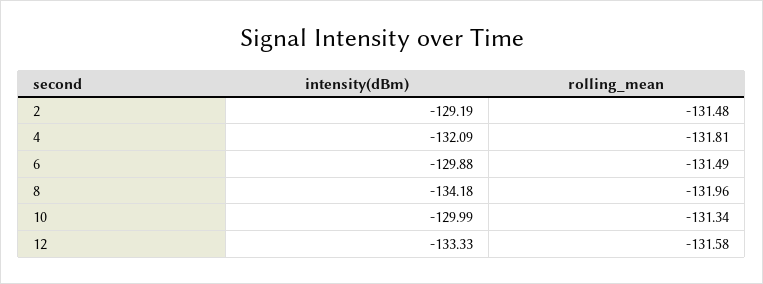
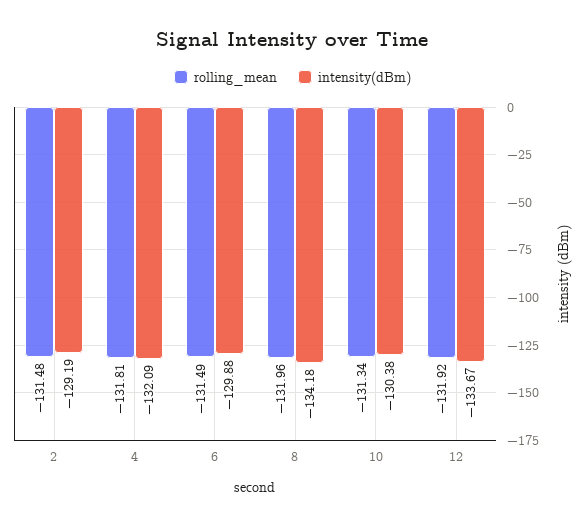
intensity(dBm), 10: -129.99 -> -130.38
intensity(dBm), 12: -133.33 -> -133.67
rolling_mean, 12: -131.58 -> -131.92

